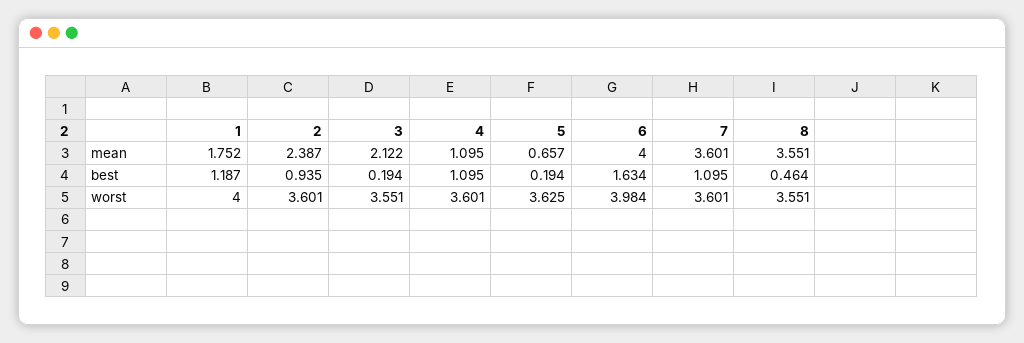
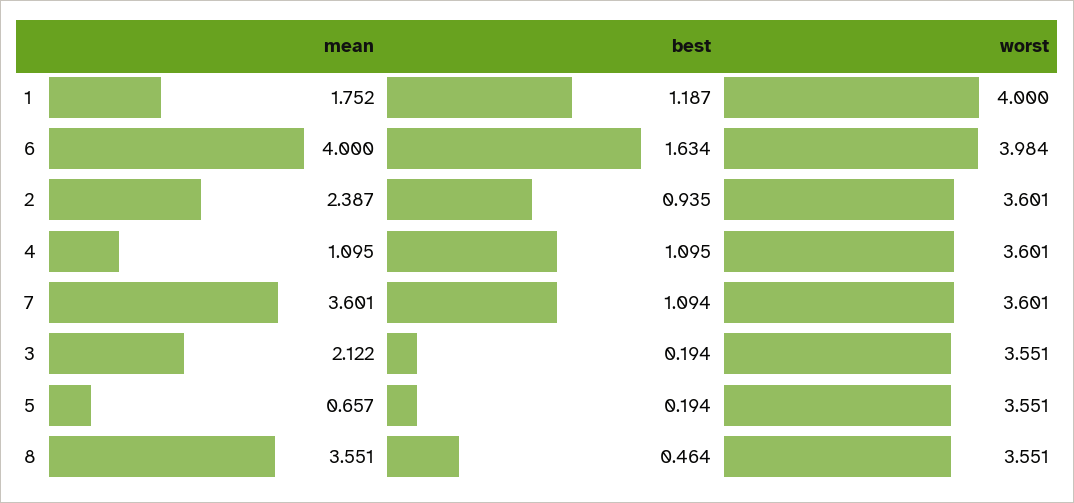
7, best: 1.095 -> 1.094
5, worst: 3.625 -> 3.551

